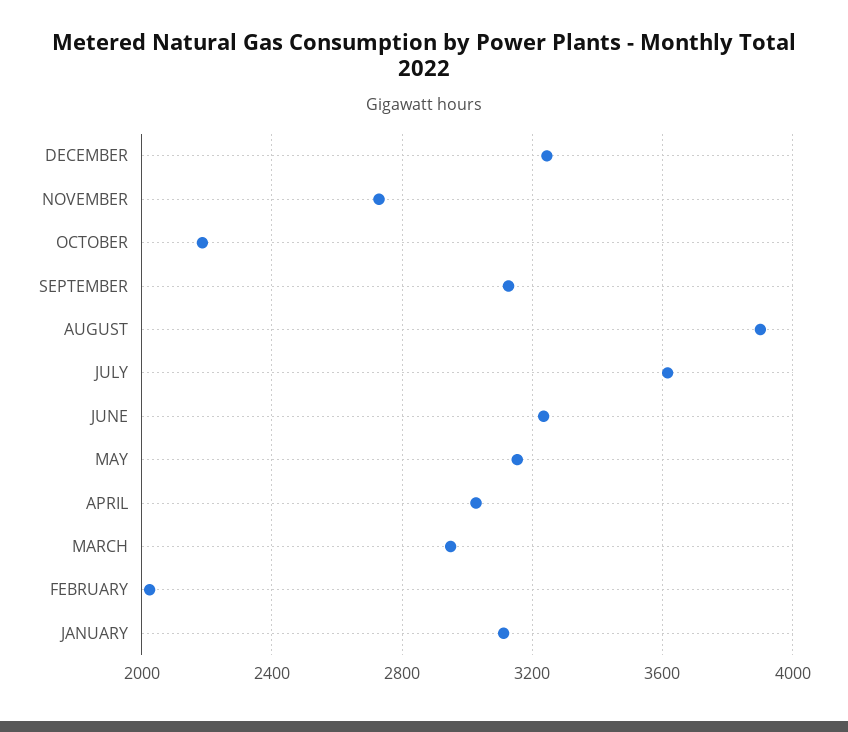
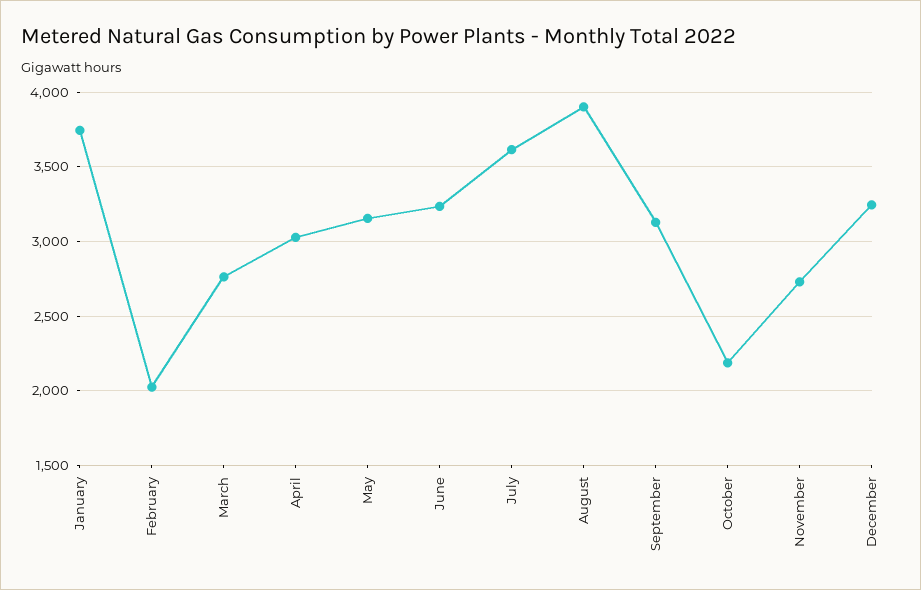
MARCH: 2950 -> 2750
JANUARY: 3100 -> 3750

